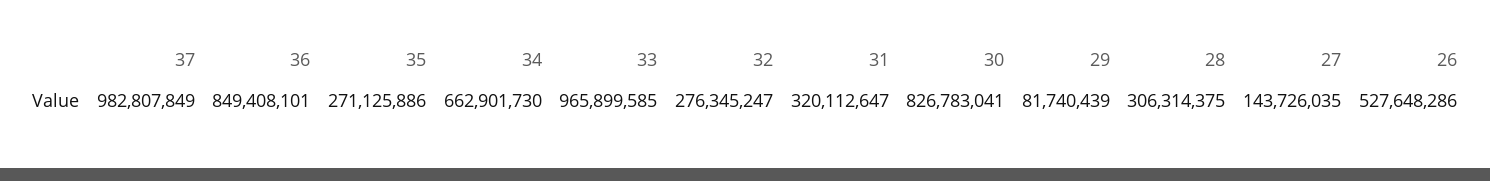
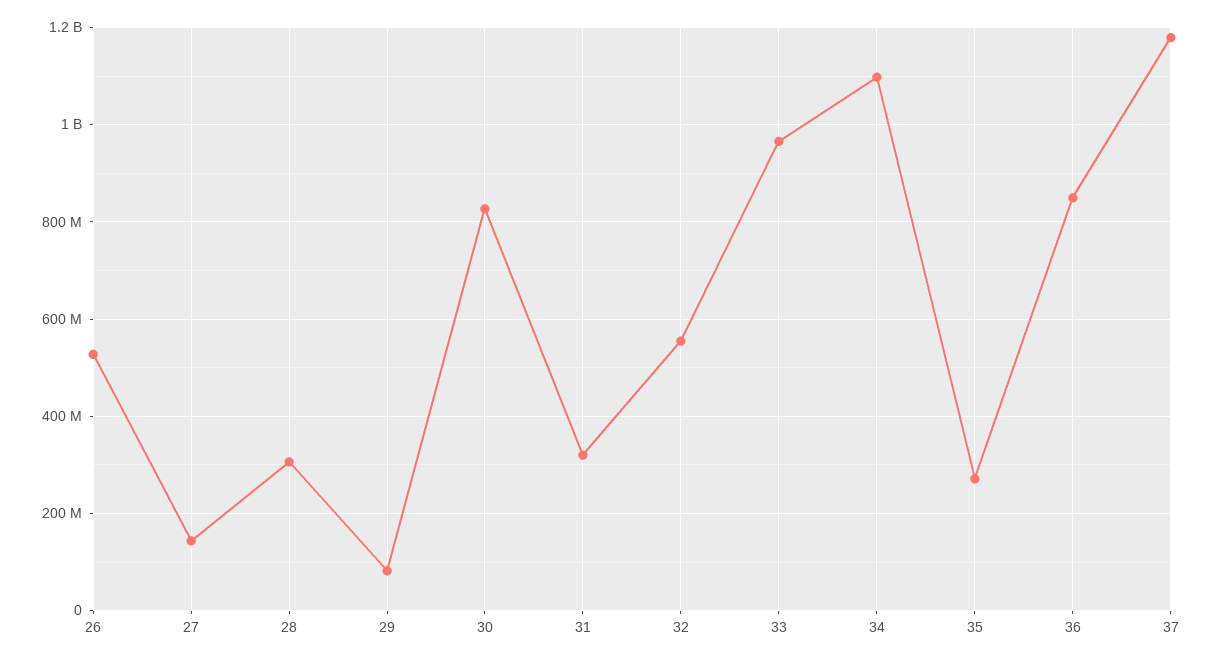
37: 982807849 -> 1180000000
34: 662901730 -> 1100000000
32: 276345247 -> 560000000

